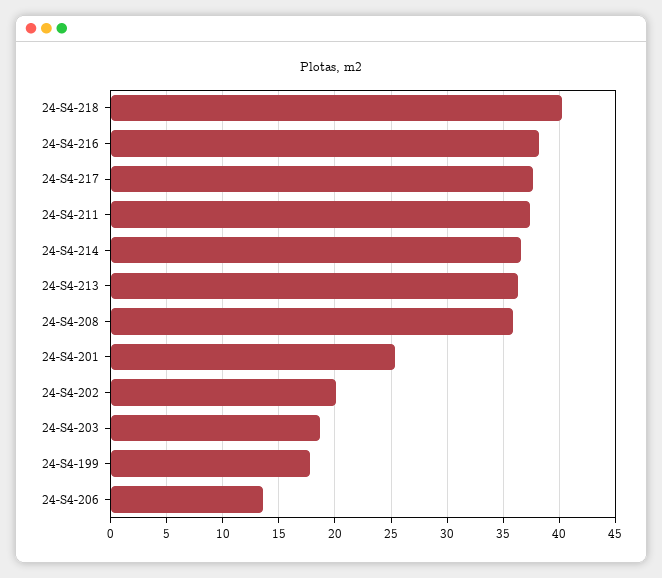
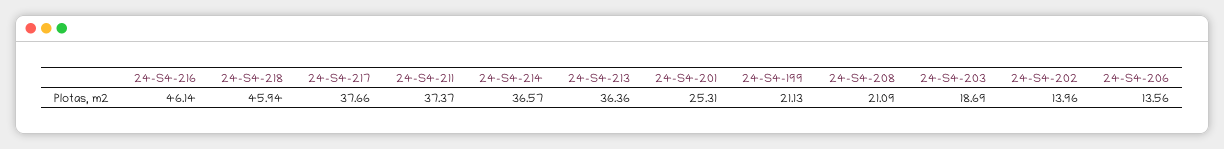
24-S4-218: 40 -> 45.94
24-S4-216: 38 -> 46.14
24-S4-208: 36 -> 21.09
24-S4-202: 20 -> 13.96
24-S4-199: 18 -> 21.13

